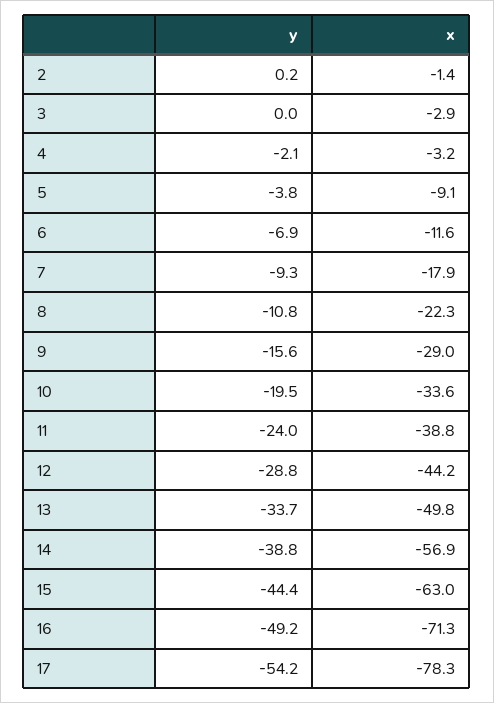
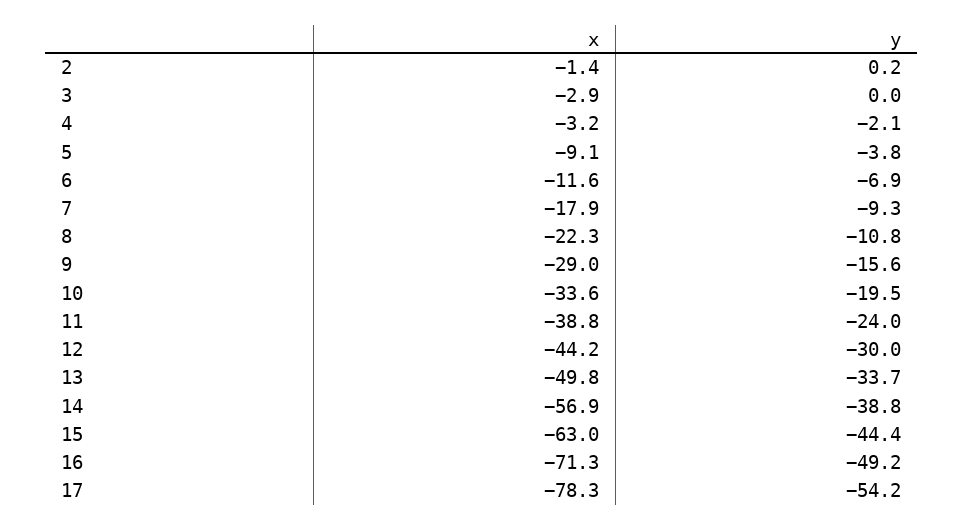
y, 12: -28.8 -> -30

